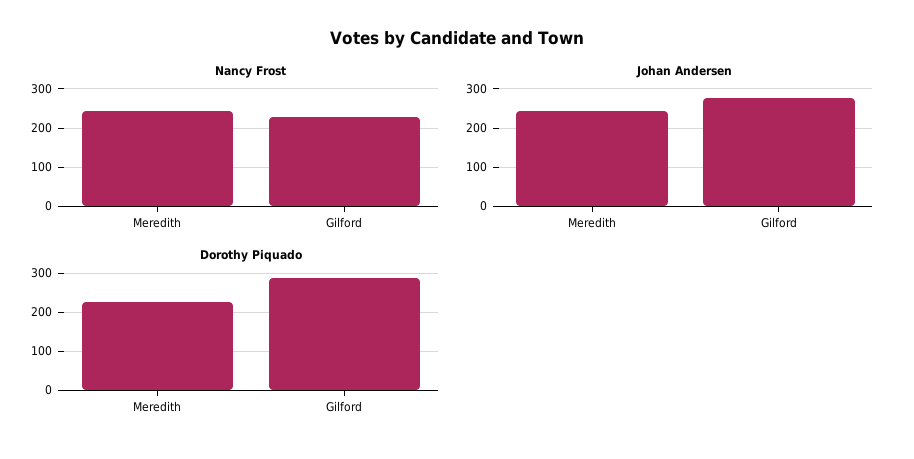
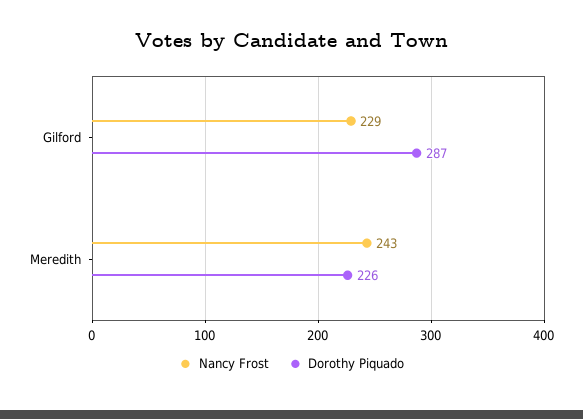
Johan Andersen, Meredith: 240 -> none
Johan Andersen, Gilford: 280 -> none

